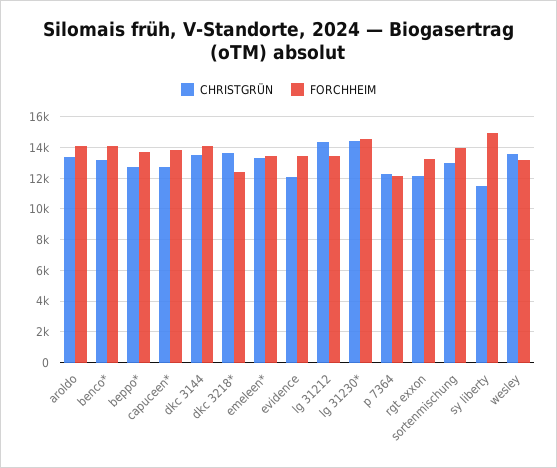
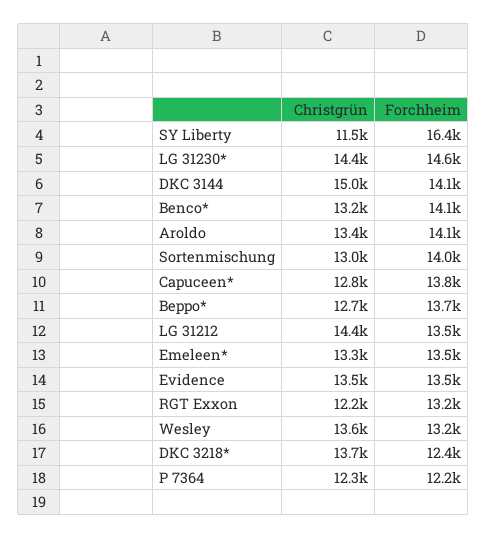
CHRISTGRÜN, dkc 3144: 13500 -> 15000
CHRISTGRÜN, evidence: 12000 -> 13500
FORCHHEIM, sy liberty: 15000 -> 16400

